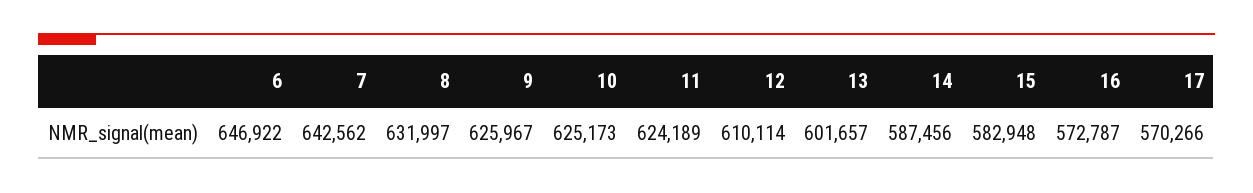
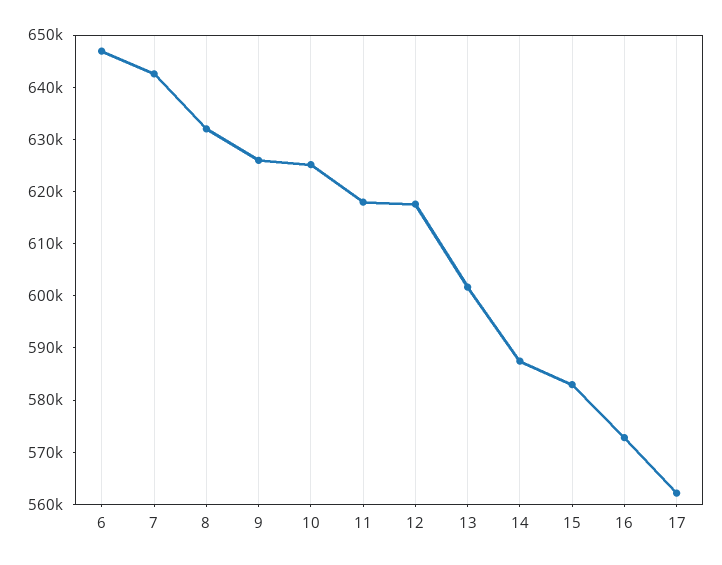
11: 624189 -> 618000
12: 610114 -> 618000
17: 570266 -> 562000

